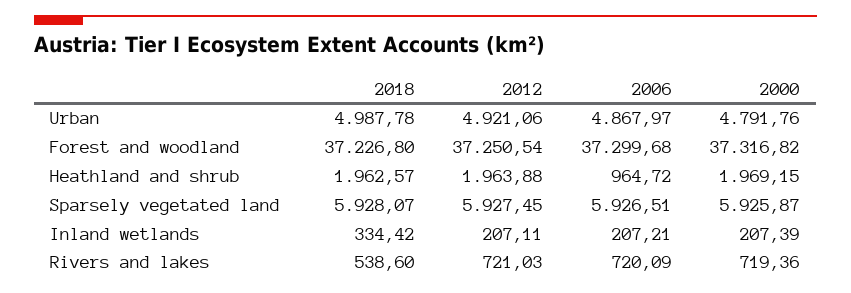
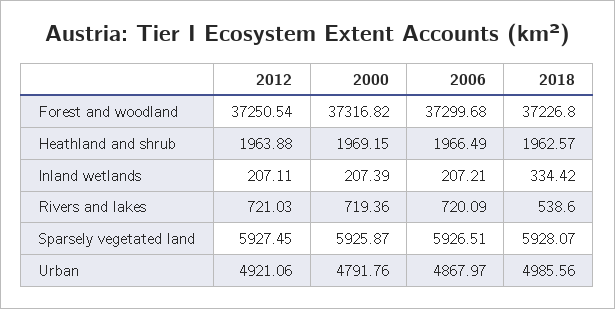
2018, Urban: 4987.78 -> 4985.56
2006, Heathland and shrub: 964.72 -> 1966.49

